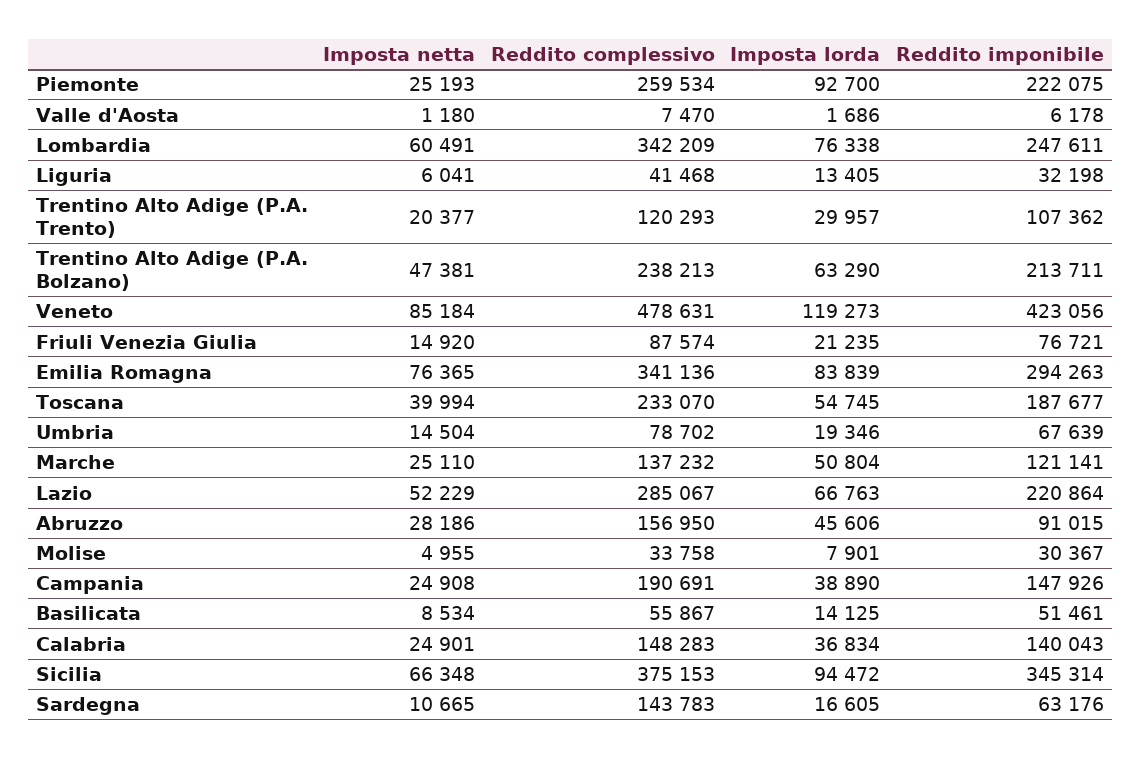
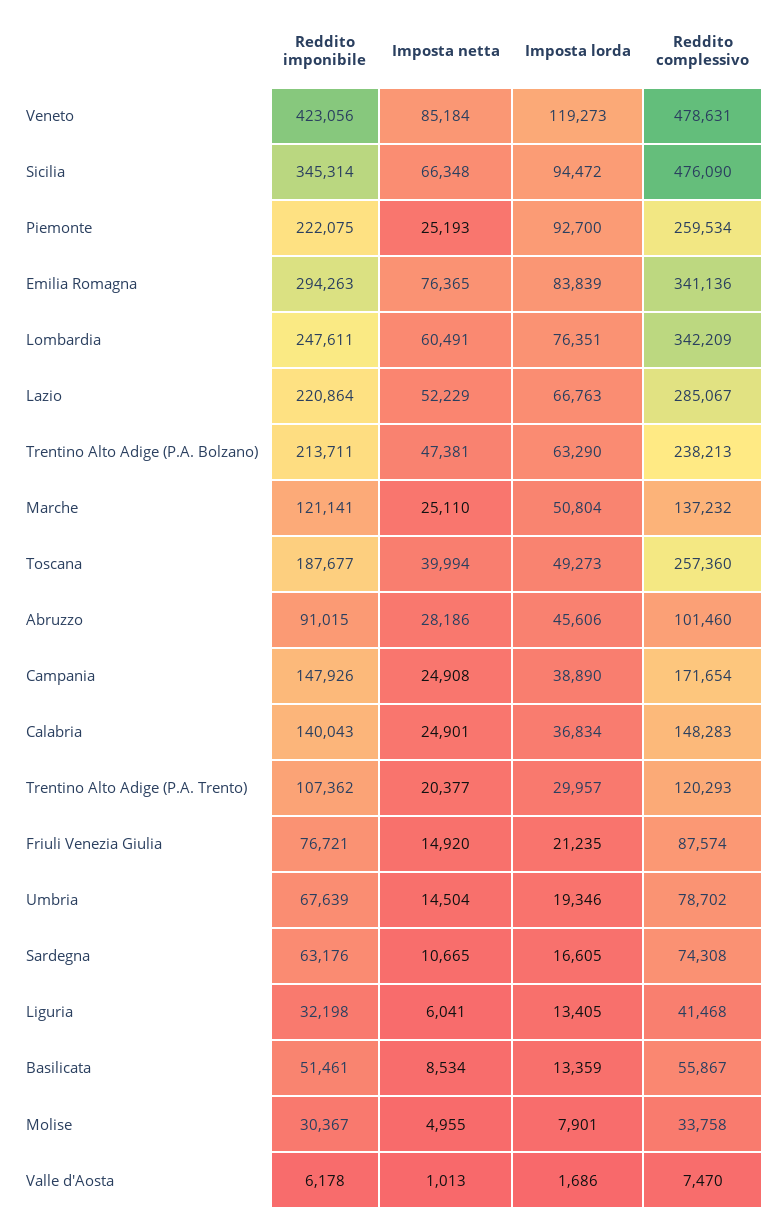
Imposta netta, Valle d'Aosta: 1180 -> 1013
Imposta lorda, Lombardia: 76338 -> 76351
Reddito complessivo, Toscana: 233070 -> 257360
Imposta lorda, Toscana: 54745 -> 49273
Reddito complessivo, Abruzzo: 156950 -> 101460
Reddito complessivo, Campania: 190691 -> 171654
Imposta lorda, Basilicata: 14125 -> 13359
Reddito complessivo, Sicilia: 375153 -> 476090
Reddito complessivo, Sardegna: 143783 -> 74308

